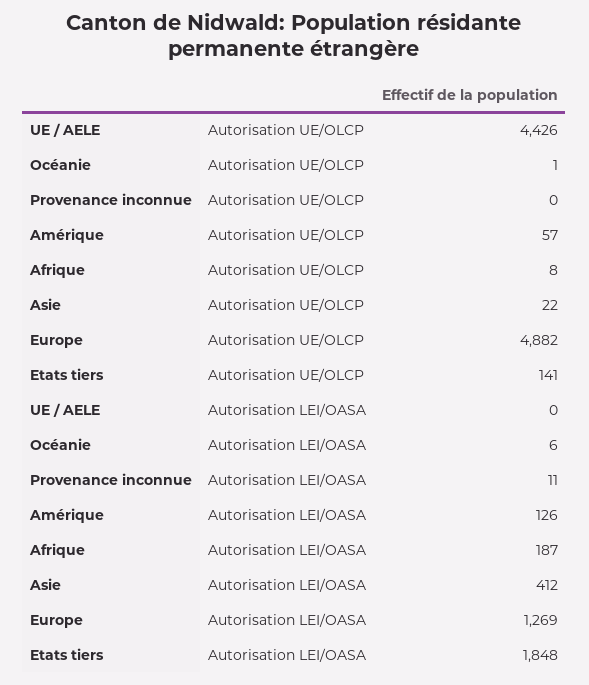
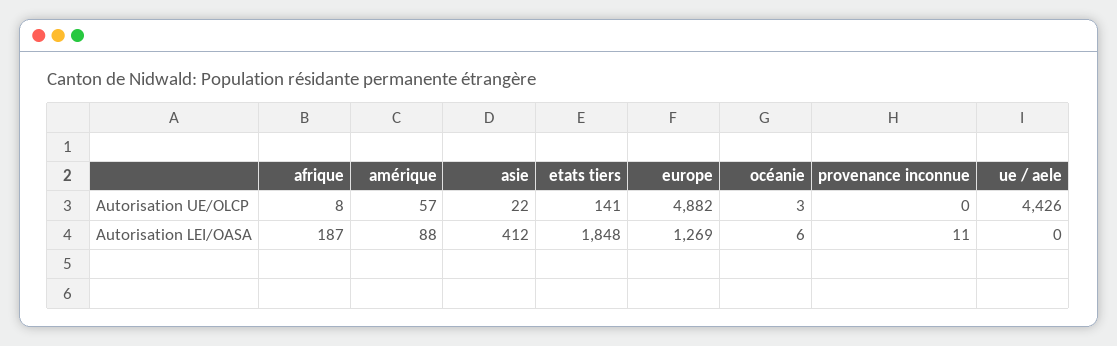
Océanie, Autorisation UE/OLCP: 1 -> 3
Amérique, Autorisation LEI/OASA: 126 -> 88

